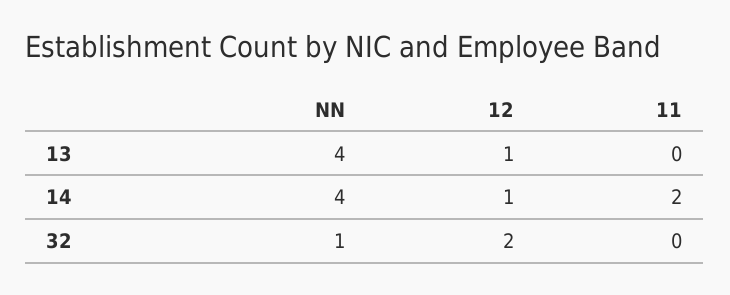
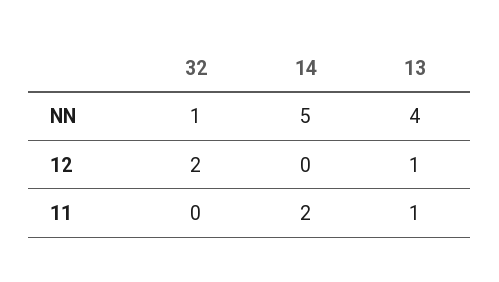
11, 13: 0 -> 1
NN, 14: 4 -> 5
12, 14: 1 -> 0

